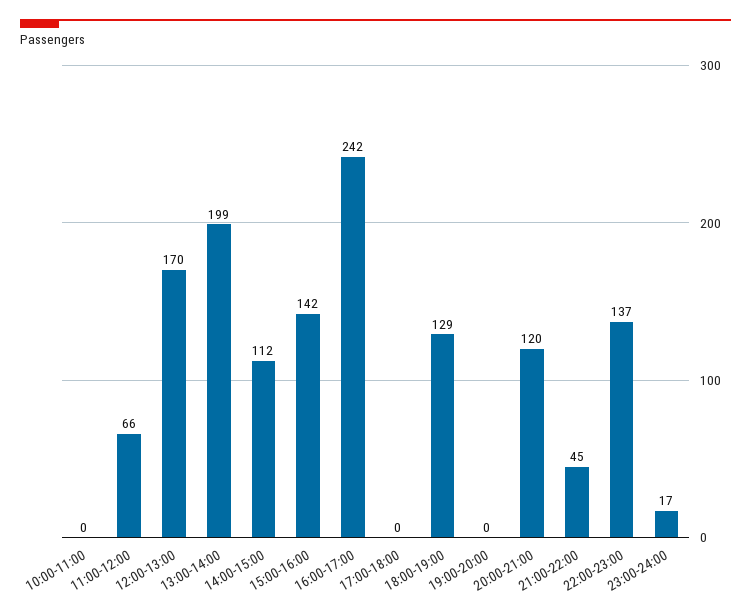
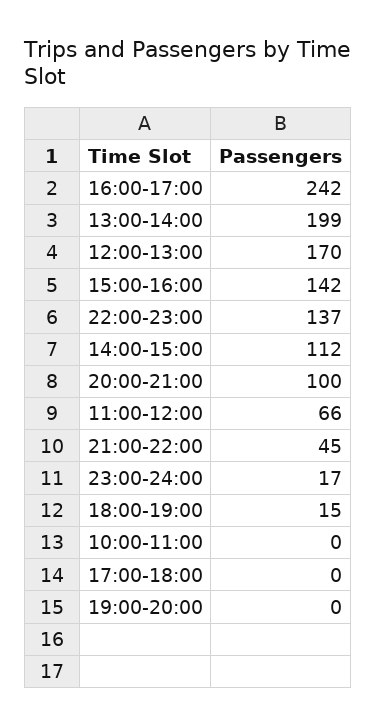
18:00-19:00: 129 -> 15
20:00-21:00: 120 -> 100

